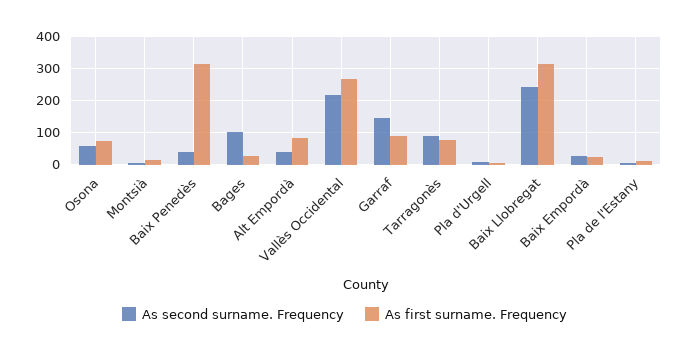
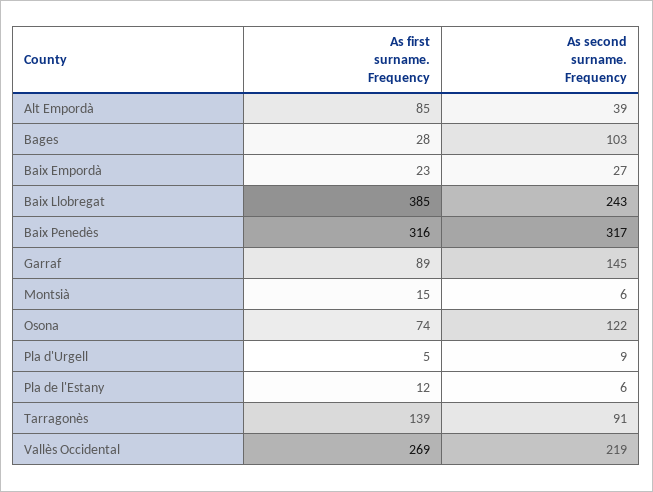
As second surname. Frequency, Osona: 60 -> 122
As second surname. Frequency, Baix Penedès: 40 -> 317
As first surname. Frequency, Tarragonès: 80 -> 139
As first surname. Frequency, Baix Llobregat: 320 -> 385

